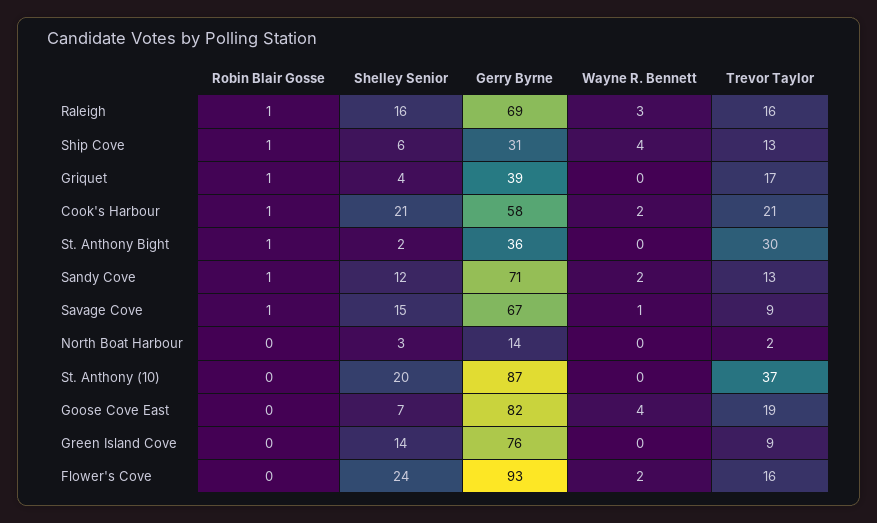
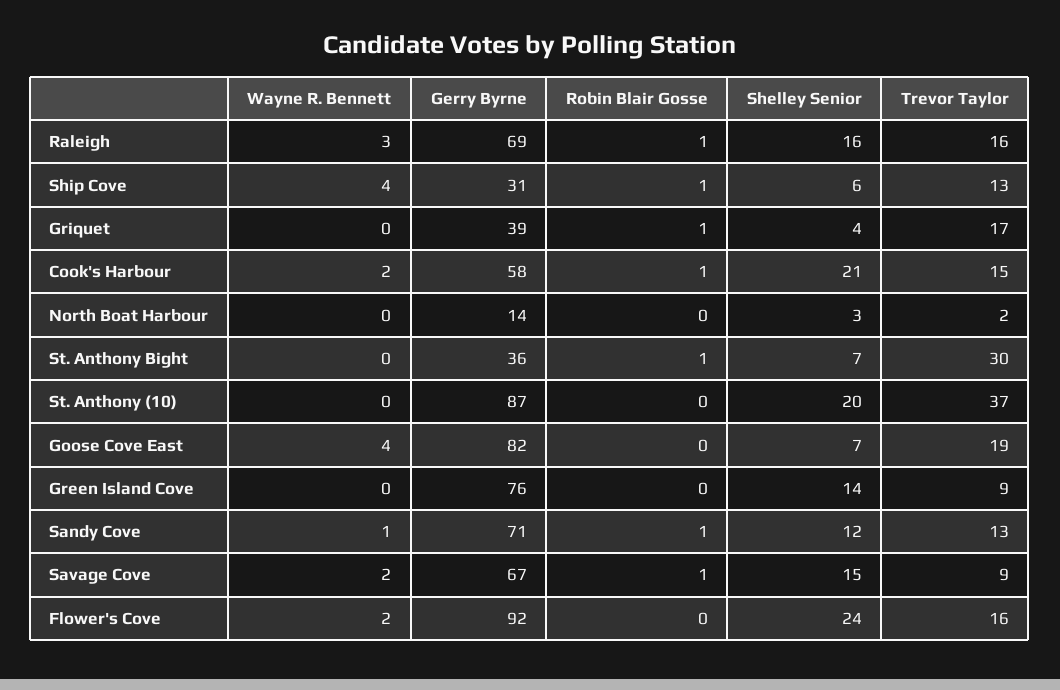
Trevor Taylor, Cook's Harbour: 21 -> 15
Shelley Senior, St. Anthony Bight: 2 -> 7
Wayne R. Bennett, Sandy Cove: 2 -> 1
Wayne R. Bennett, Savage Cove: 1 -> 2
Gerry Byrne, Flower's Cove: 93 -> 92

